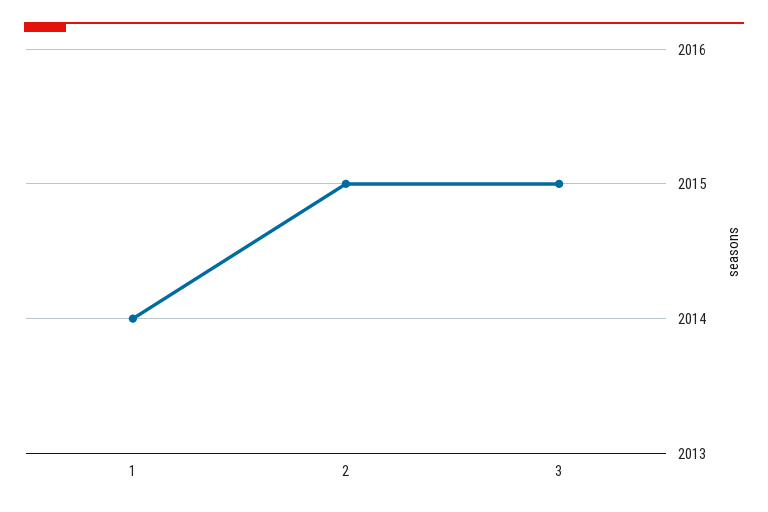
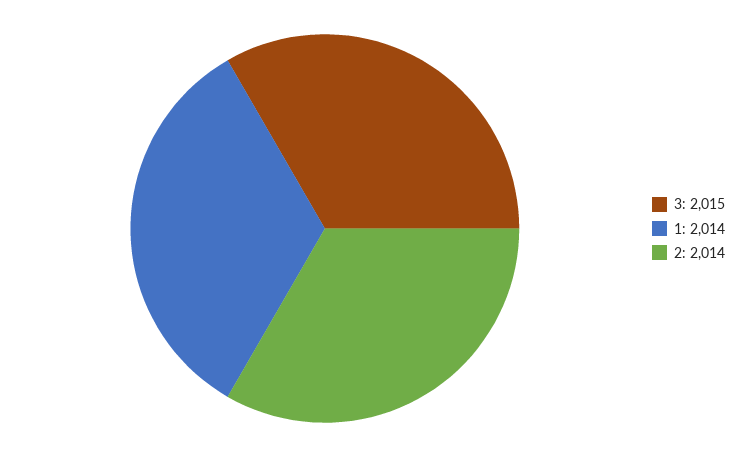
2: 2015 -> 2014

